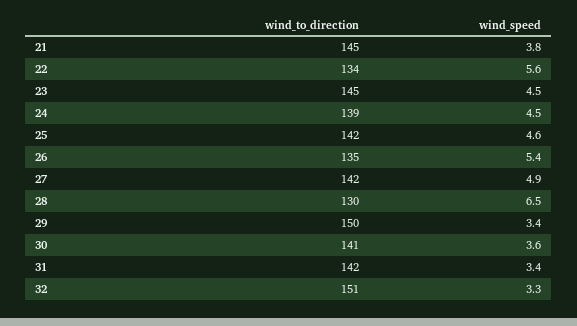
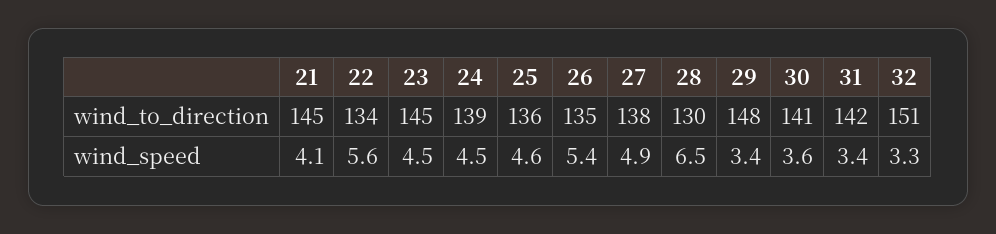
wind_speed, 21: 3.8 -> 4.1
wind_to_direction, 25: 142 -> 136
wind_to_direction, 27: 142 -> 138
wind_to_direction, 29: 150 -> 148

